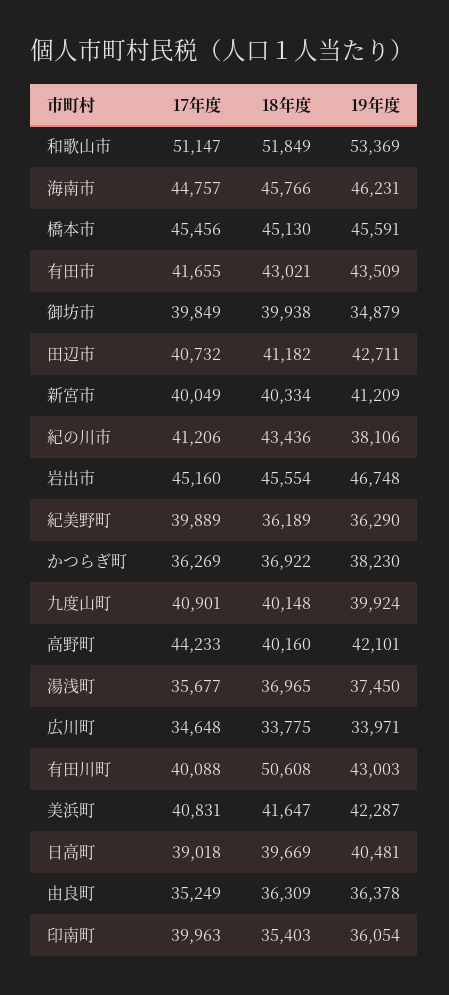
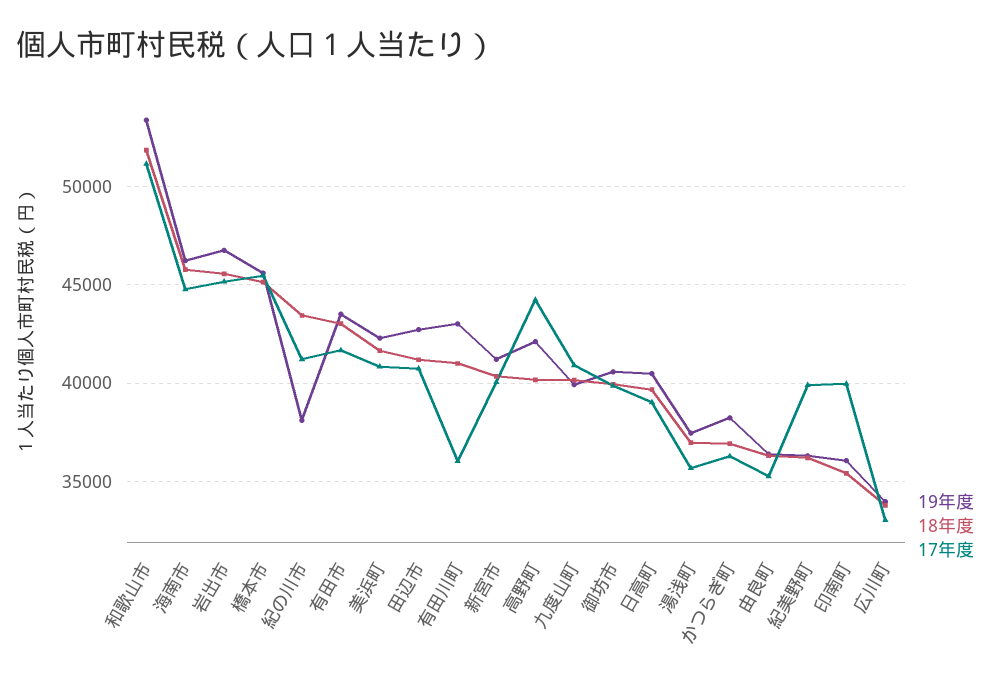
19年度, 御坊市: 34879 -> 40500
17年度, 広川町: 34648 -> 33000
17年度, 有田川町: 40088 -> 36000
18年度, 有田川町: 50608 -> 41000

